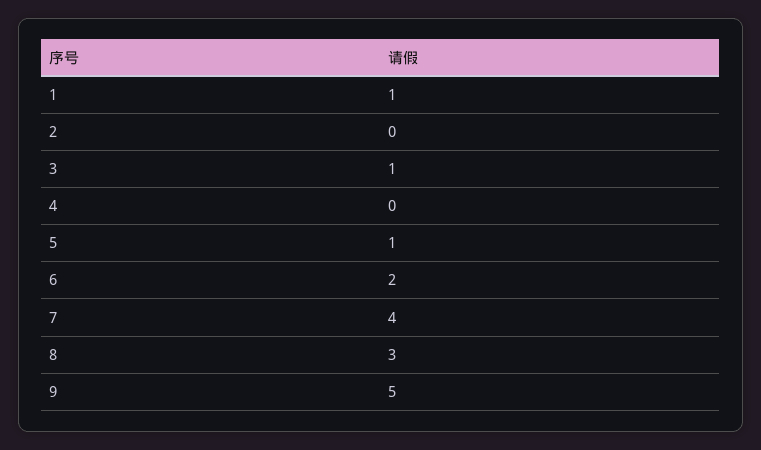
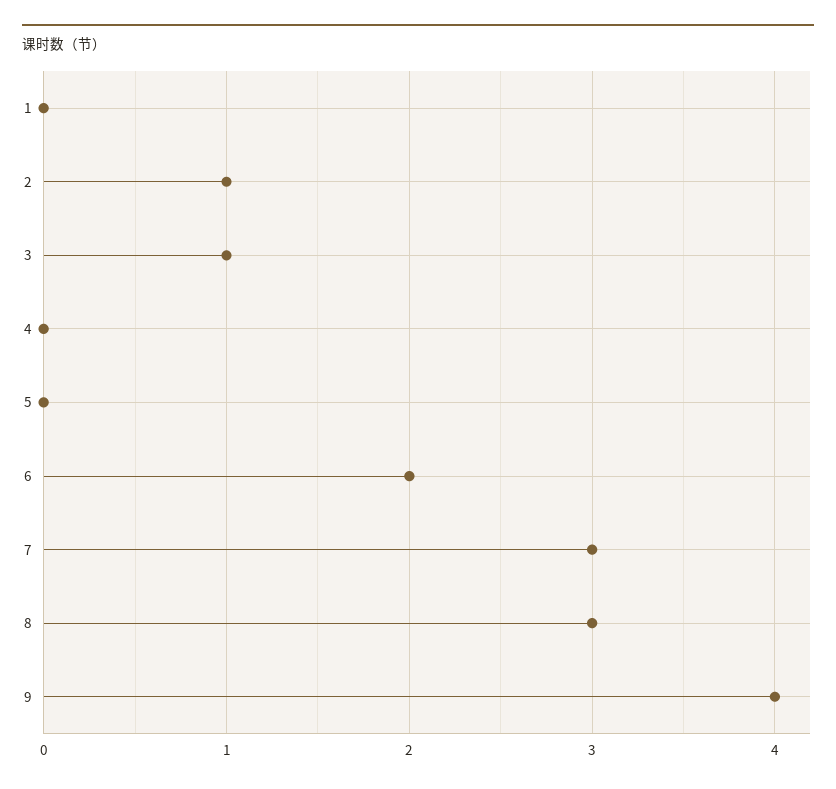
1: 1 -> 0
2: 0 -> 1
5: 1 -> 0
7: 4 -> 3
9: 5 -> 4

